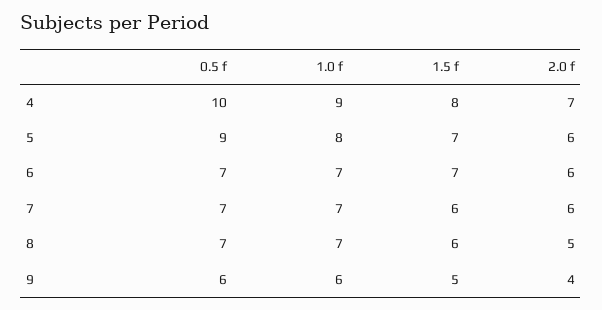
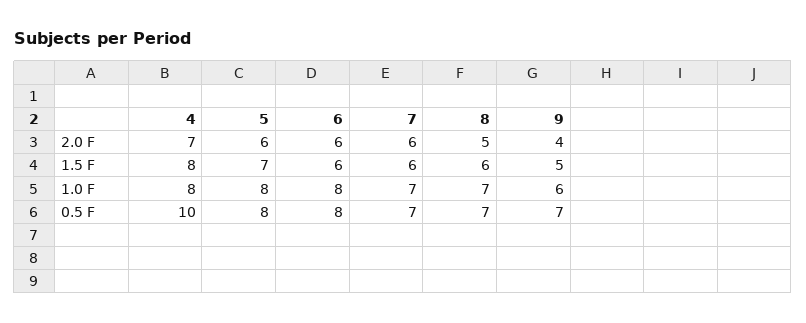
1.0 f, 4: 9 -> 8
0.5 f, 5: 9 -> 8
0.5 f, 6: 7 -> 8
1.0 f, 6: 7 -> 8
1.5 f, 6: 7 -> 6
0.5 f, 9: 6 -> 7

